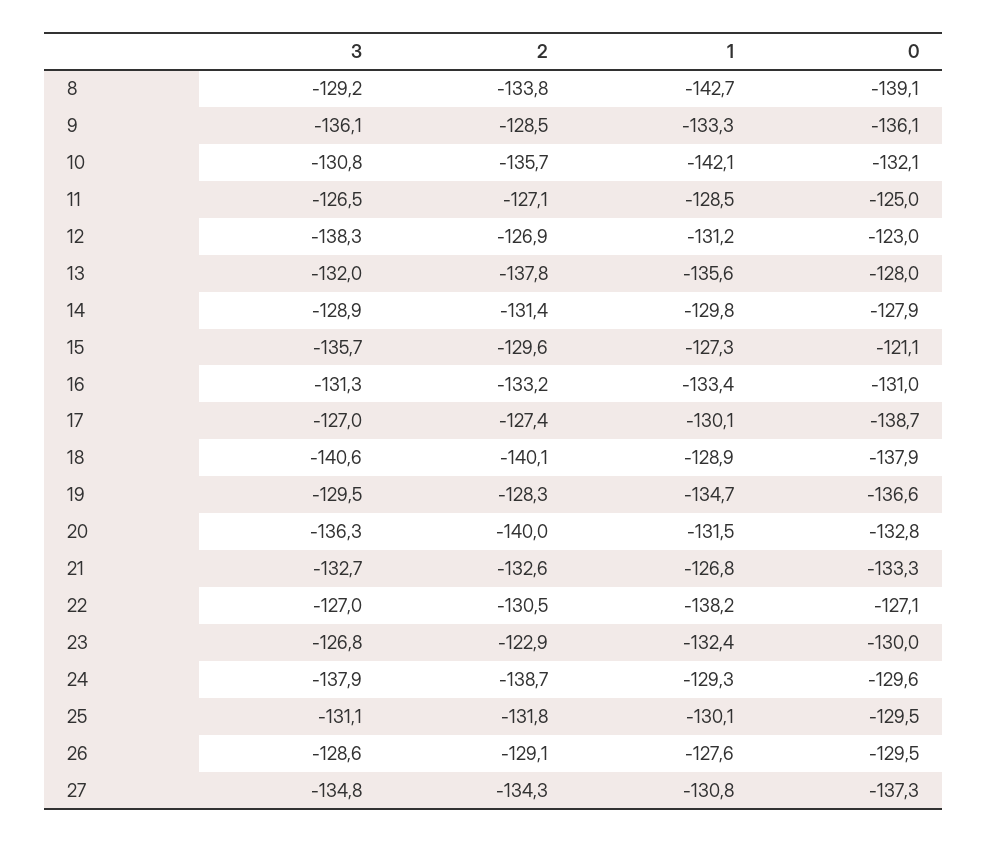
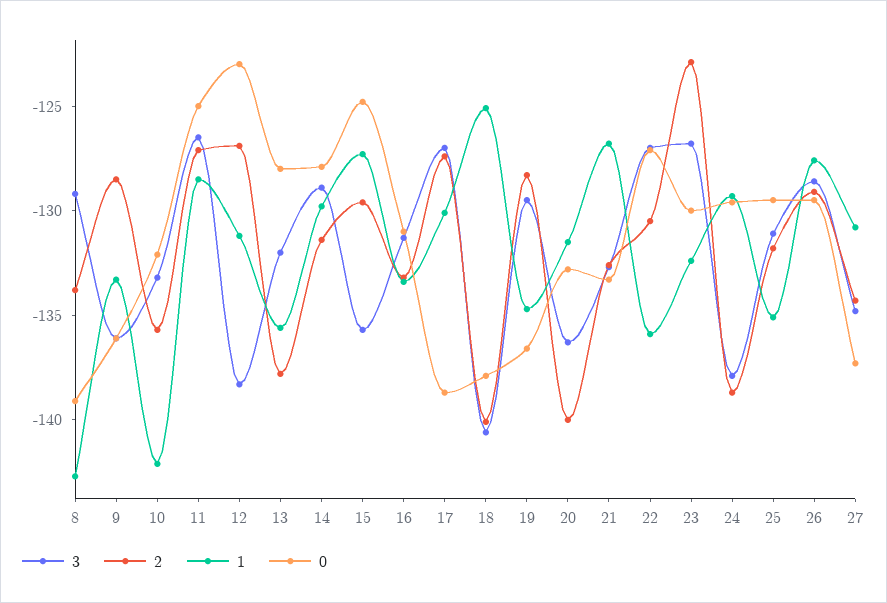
3, 10: -130.8 -> -133
0, 15: -121.1 -> -125
1, 18: -128.9 -> -125
1, 22: -138.2 -> -136
1, 25: -130.1 -> -135

